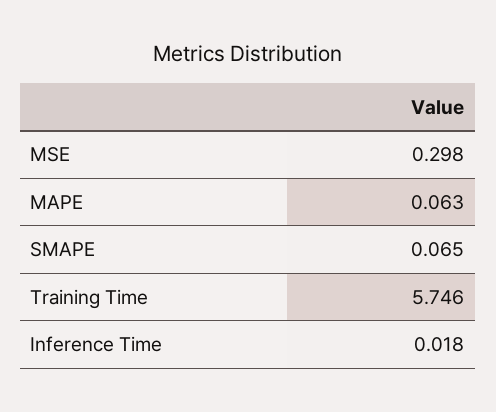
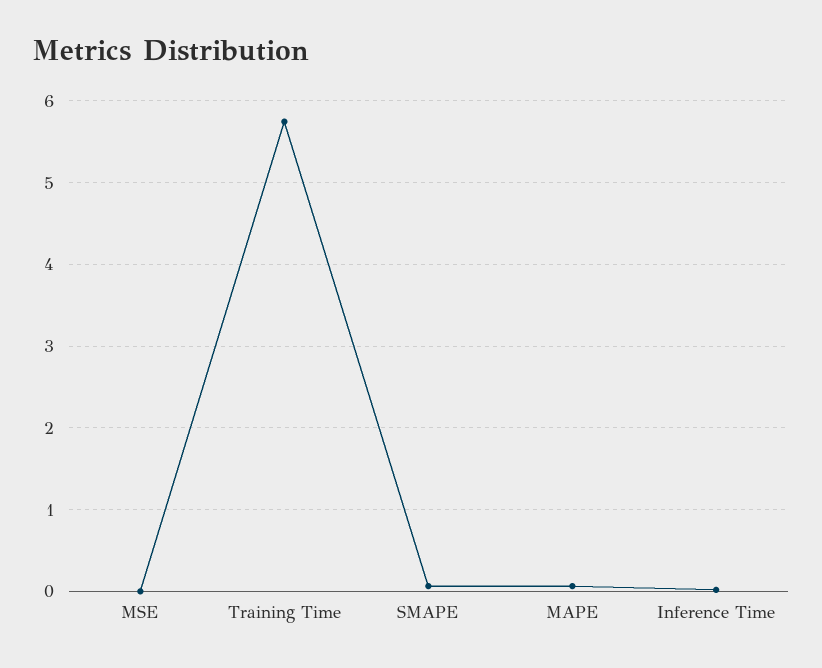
MSE: 0.298 -> 0

